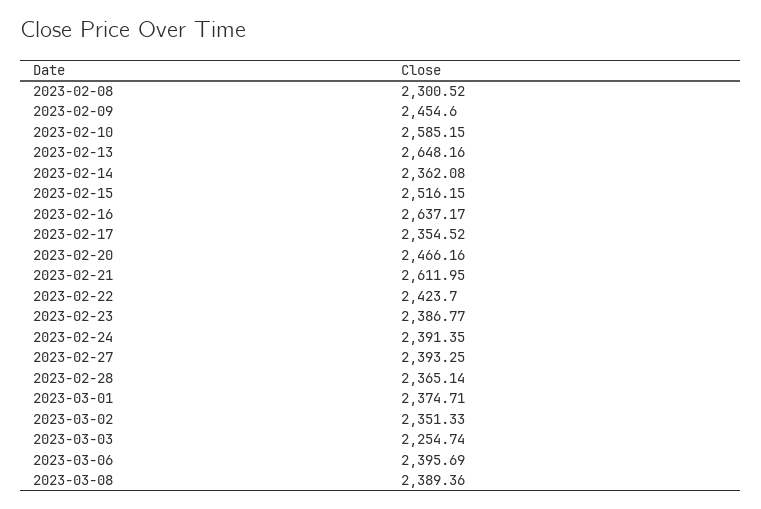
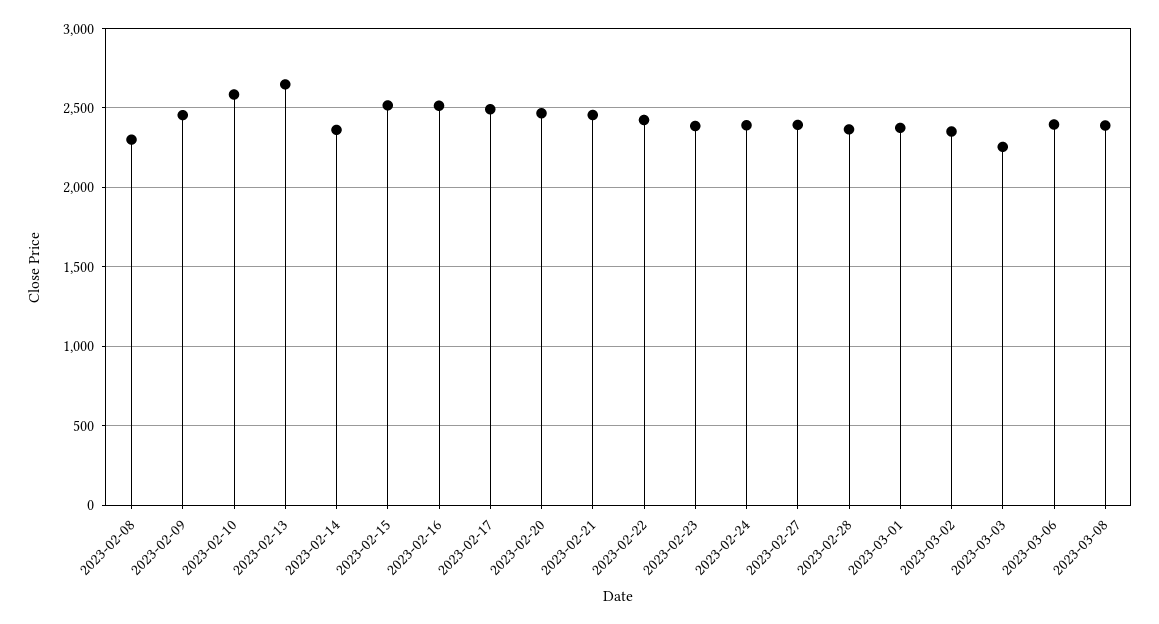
2023-02-16: 2637.17 -> 2500
2023-02-17: 2354.52 -> 2500
2023-02-21: 2611.95 -> 2450

